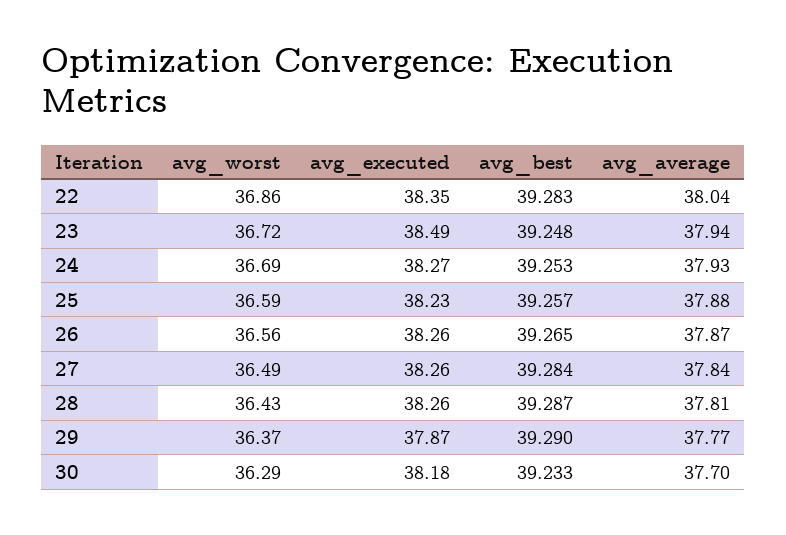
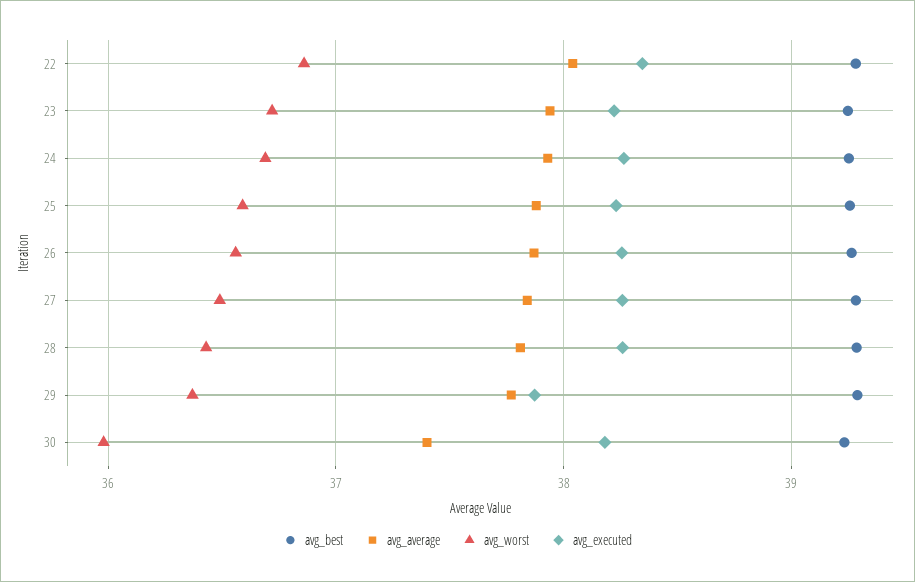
avg_executed, 23: 38.49 -> 38.2
avg_worst, 30: 36.29 -> 36
avg_average, 30: 37.7 -> 37.4

